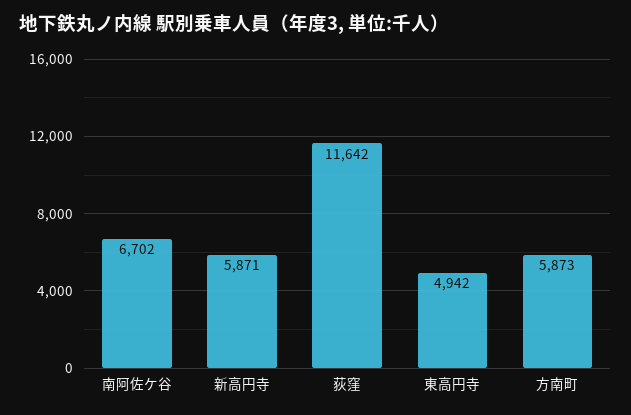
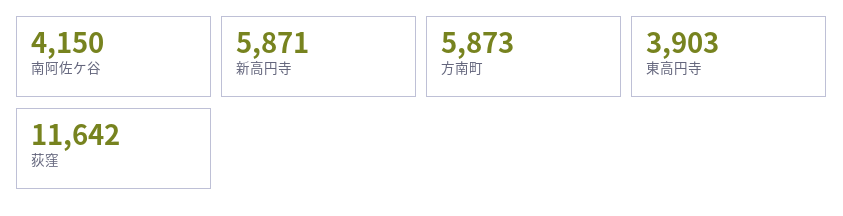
南阿佐ケ谷: 6702 -> 4150
東高円寺: 4942 -> 3903

